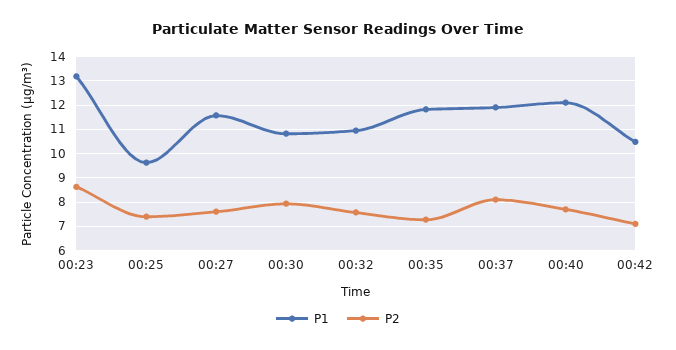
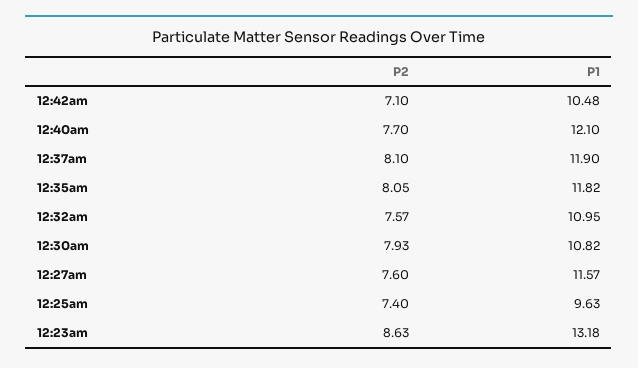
P2, 00:35: 7.25 -> 8.05

